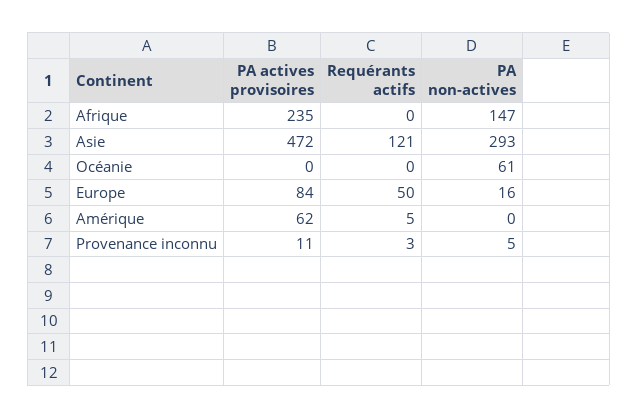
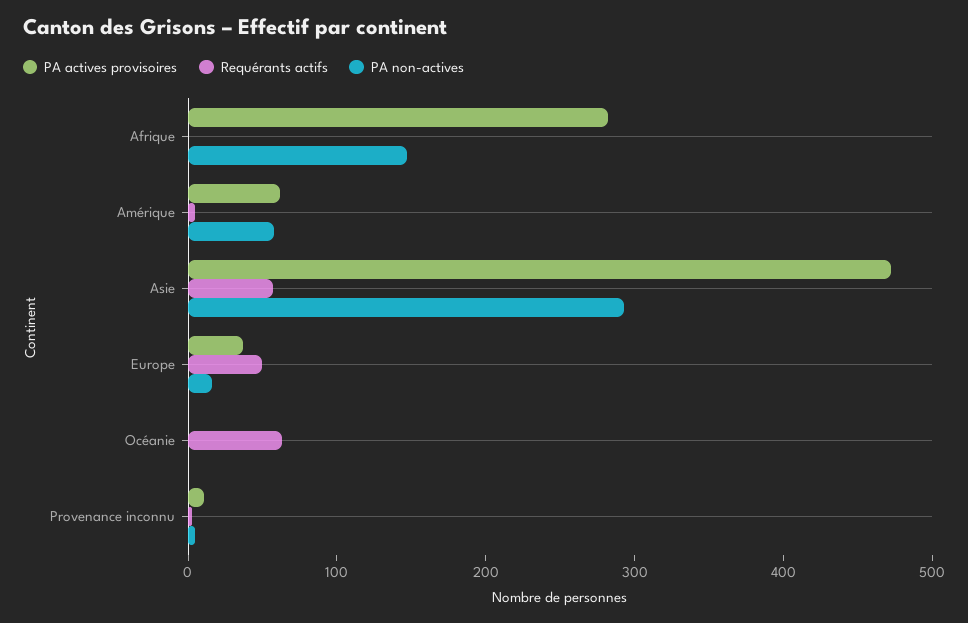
PA actives provisoires, Afrique: 235 -> 280
Requérants actifs, Asie: 121 -> 60
Requérants actifs, Océanie: 0 -> 60
PA non-actives, Océanie: 61 -> 0
PA actives provisoires, Europe: 84 -> 40
PA non-actives, Amérique: 0 -> 60

